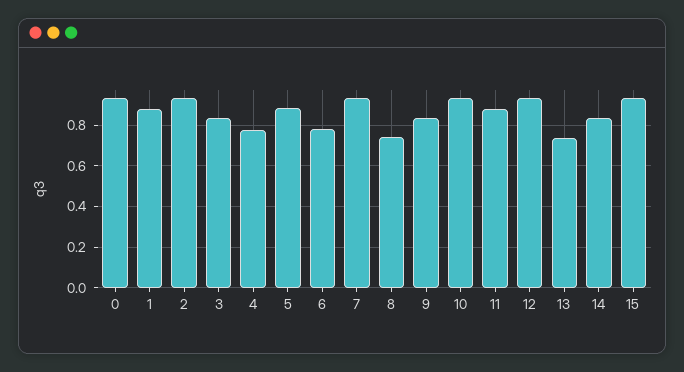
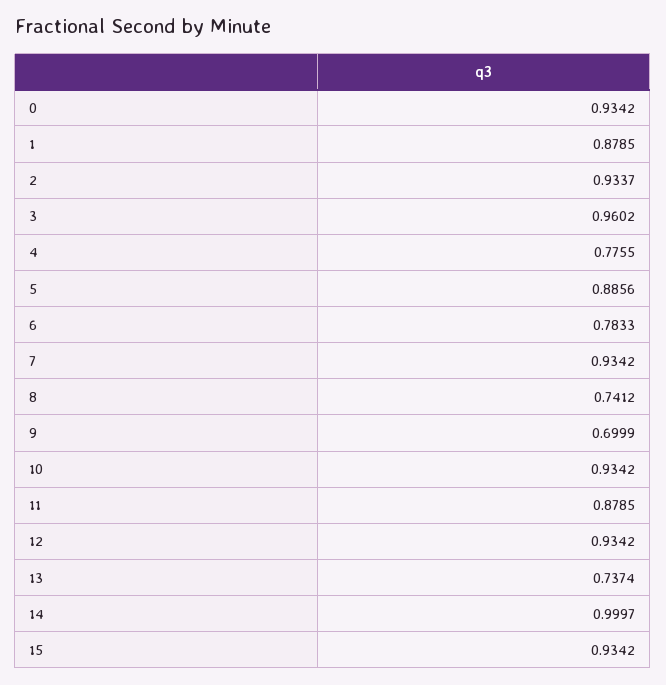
3: 0.85 -> 0.9602
9: 0.85 -> 0.6999
14: 0.85 -> 0.9997

